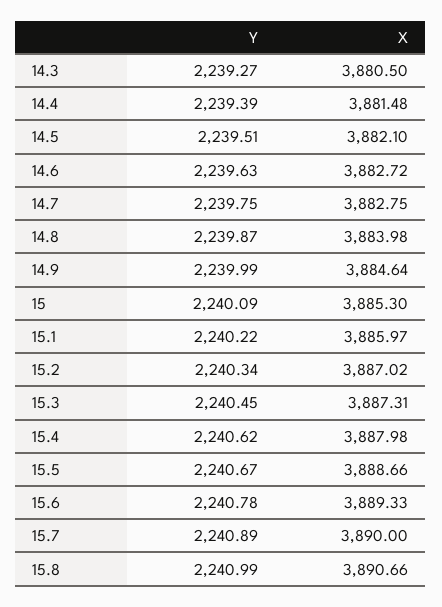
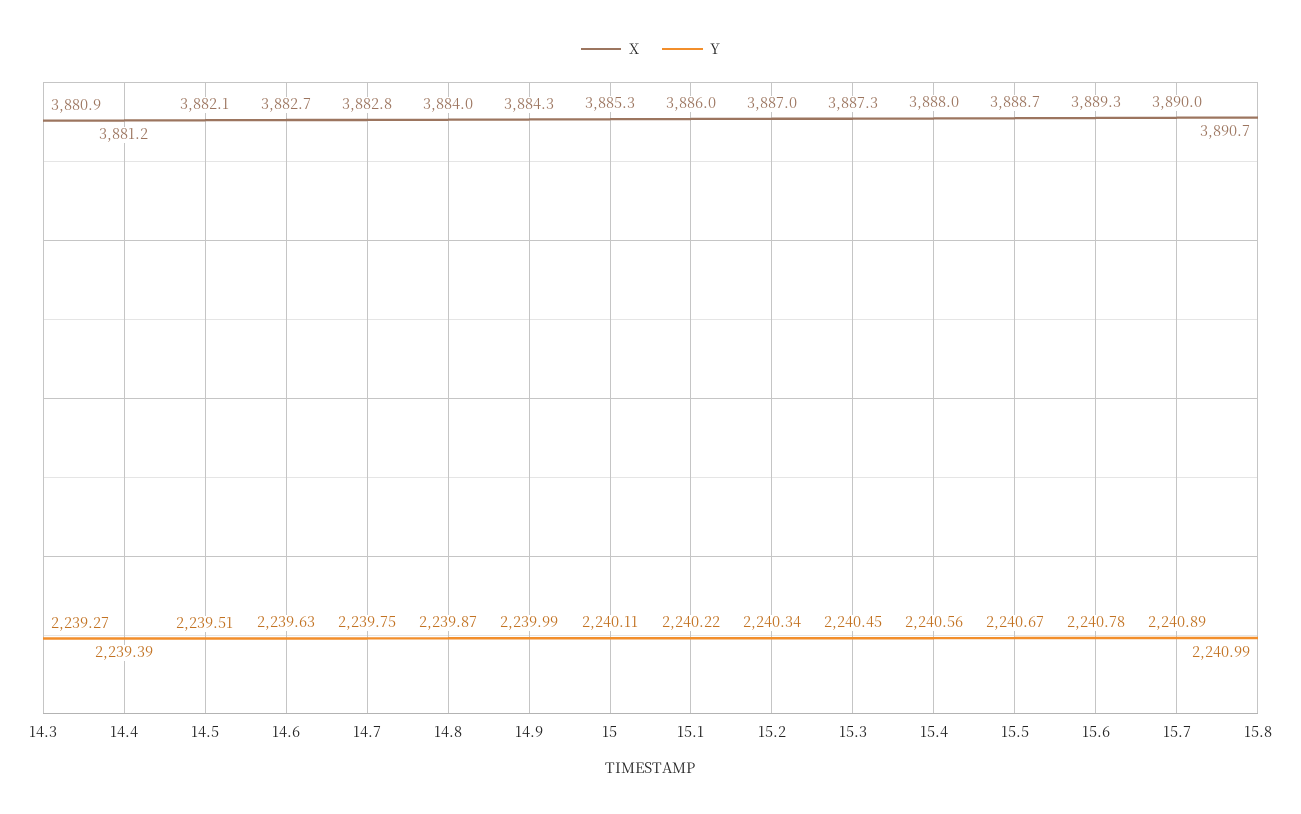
X, 14.3: 3880.5 -> 3880.9
X, 14.4: 3881.48 -> 3881.2
X, 14.9: 3884.64 -> 3884.3
Y, 15: 2240.09 -> 2240.11
Y, 15.4: 2240.62 -> 2240.56

